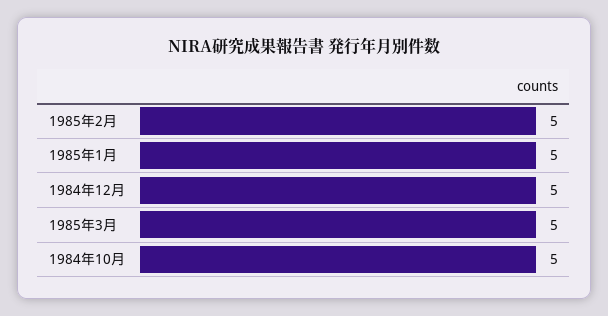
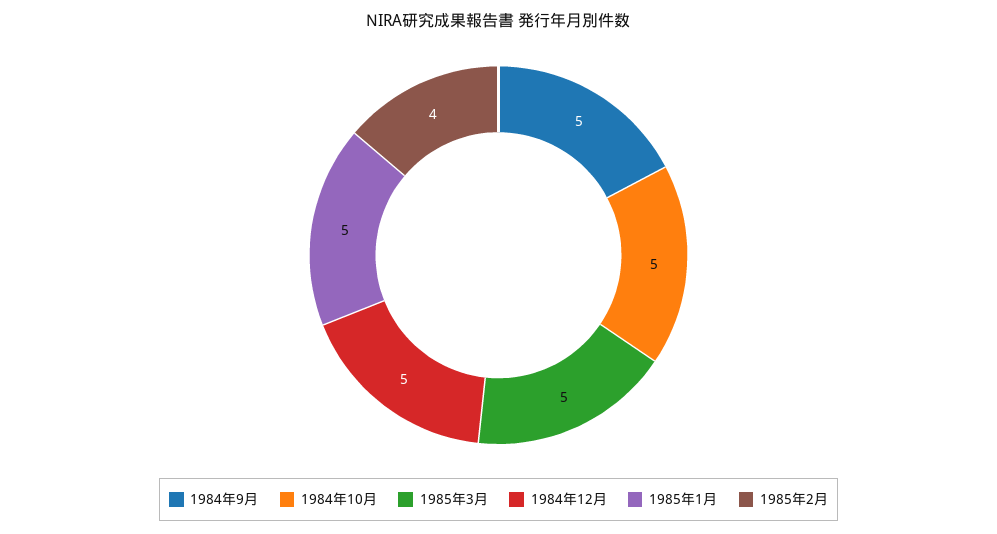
1985年2月: 5 -> 4
1984年9月: none -> 5

